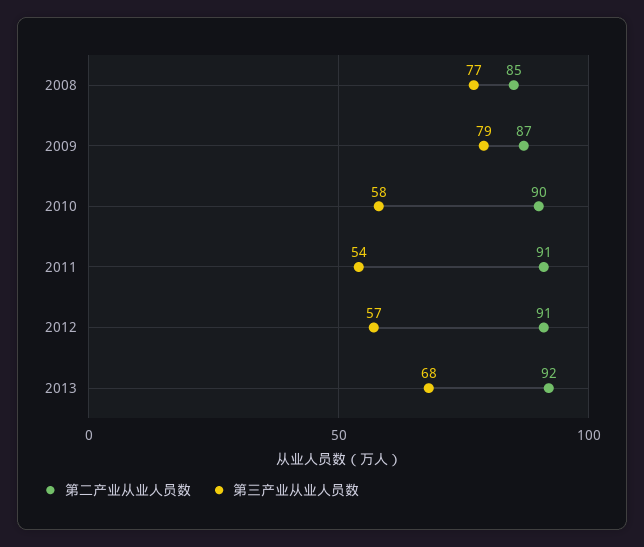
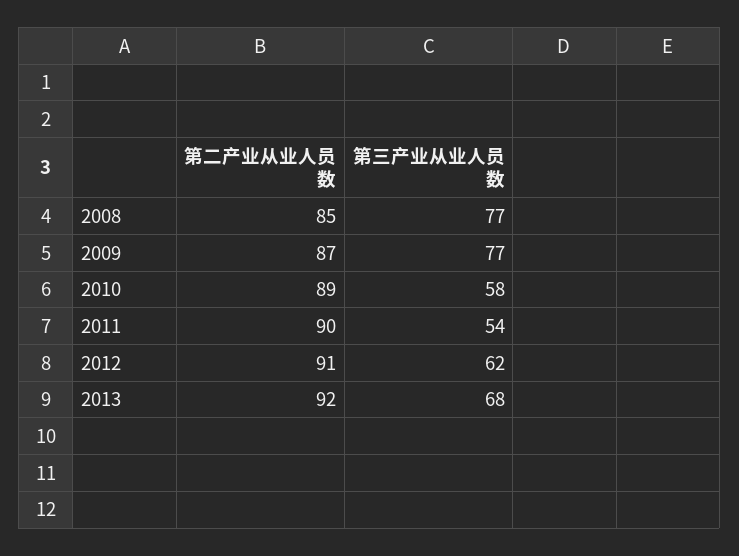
第三产业从业人员数, 2009: 79 -> 77
第二产业从业人员数, 2010: 90 -> 89
第二产业从业人员数, 2011: 91 -> 90
第三产业从业人员数, 2012: 57 -> 62

